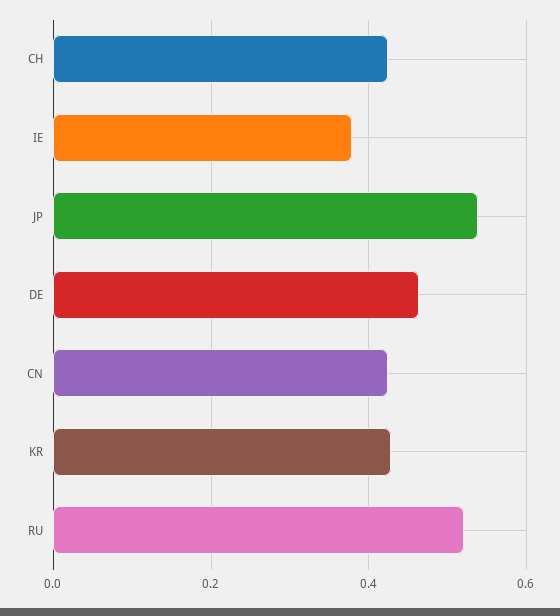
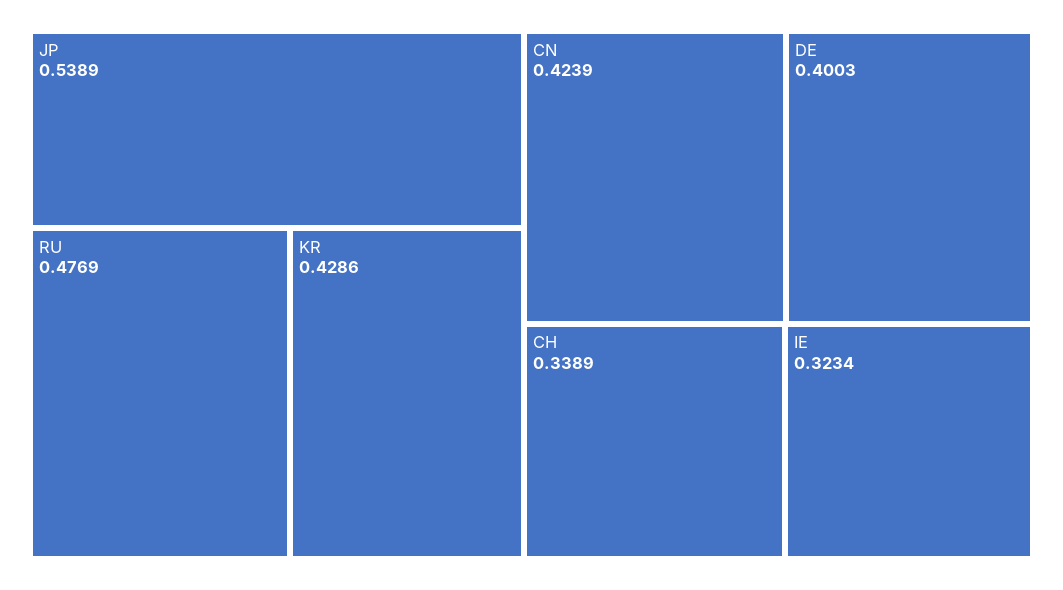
CH: 0.42 -> 0.3389
IE: 0.38 -> 0.3234
DE: 0.46 -> 0.4003
RU: 0.52 -> 0.4769

